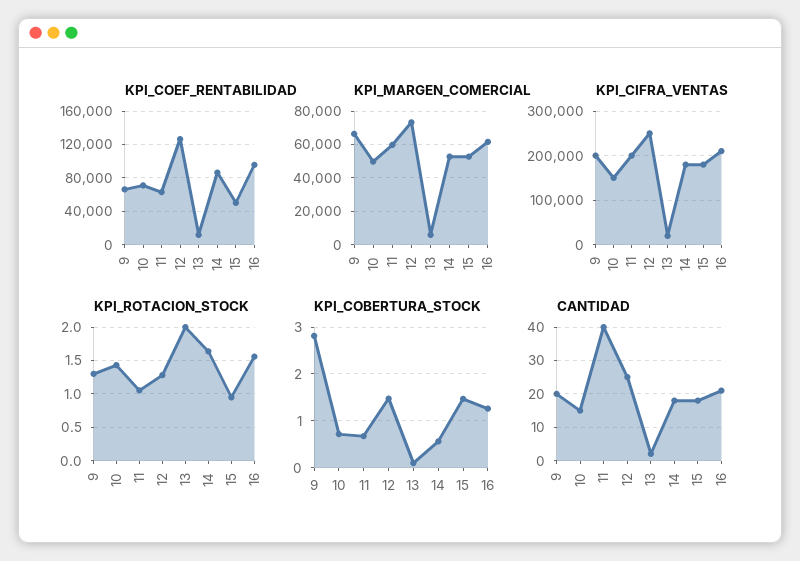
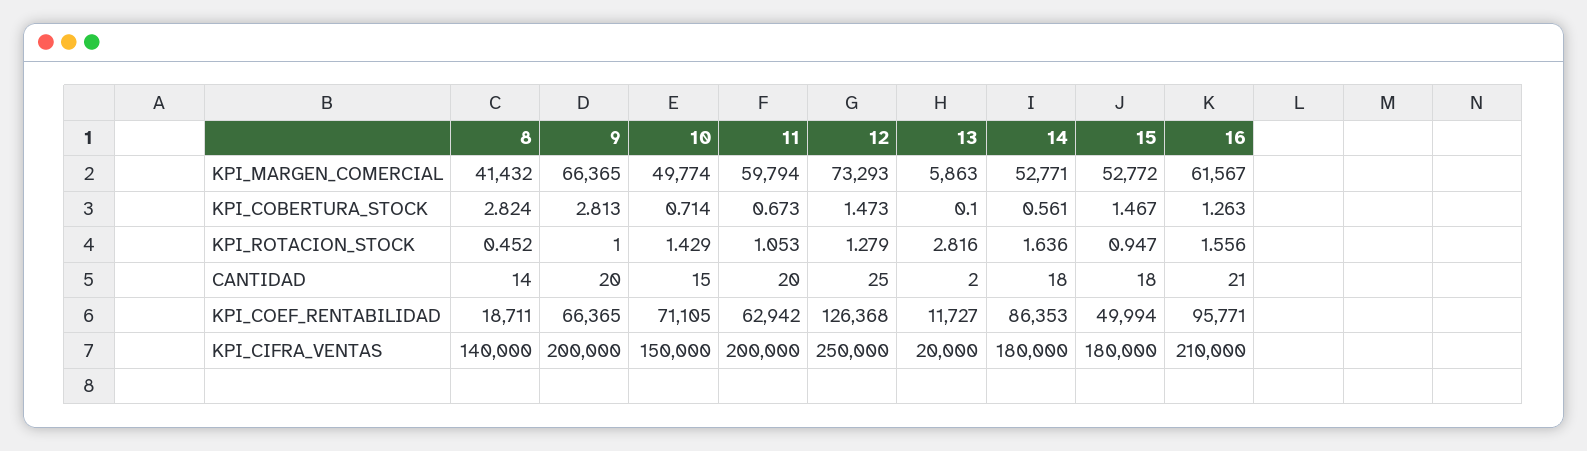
KPI_ROTACION_STOCK, 9: 1.3 -> 1
KPI_ROTACION_STOCK, 13: 2 -> 2.816
CANTIDAD, 11: 40 -> 20
KPI_MARGEN_COMERCIAL, 8: none -> 41432
KPI_COBERTURA_STOCK, 8: none -> 2.824
KPI_ROTACION_STOCK, 8: none -> 0.452
CANTIDAD, 8: none -> 14
KPI_COEF_RENTABILIDAD, 8: none -> 18711
KPI_CIFRA_VENTAS, 8: none -> 140000

